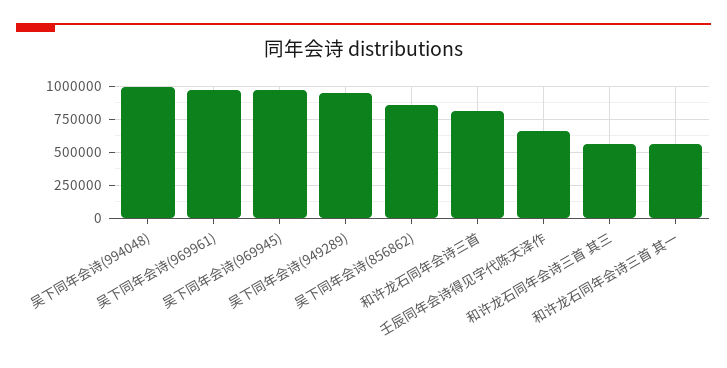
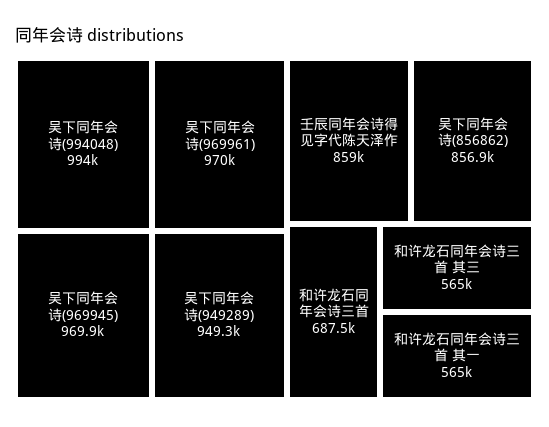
和许龙石同年会诗三首: 800000 -> 687500
壬辰同年会诗得见字代陈天泽作: 650000 -> 859000

